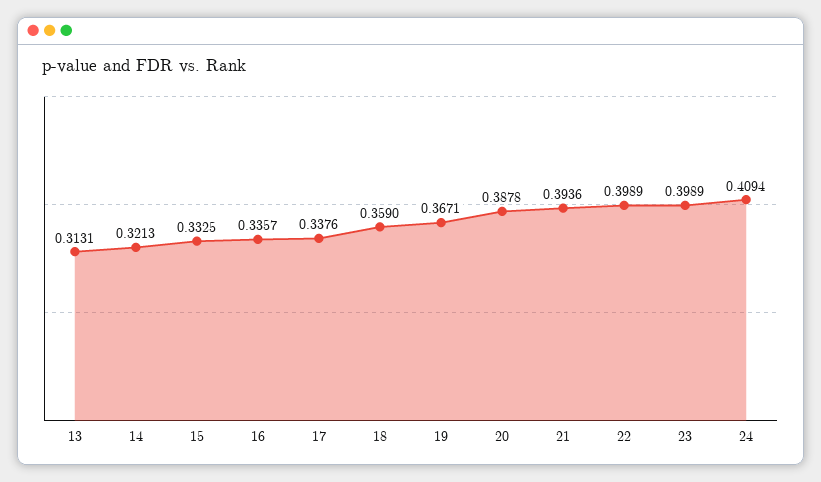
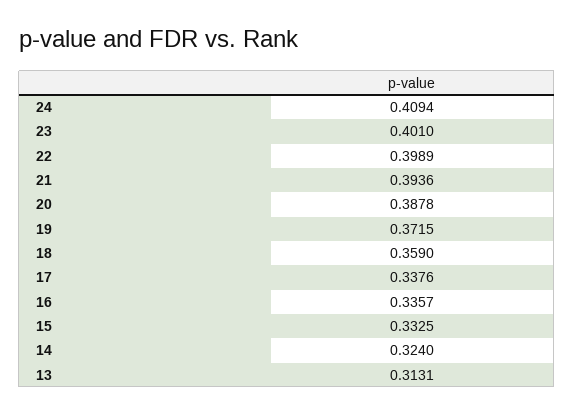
14: 0.3213 -> 0.324
19: 0.3671 -> 0.3715
23: 0.3989 -> 0.401

